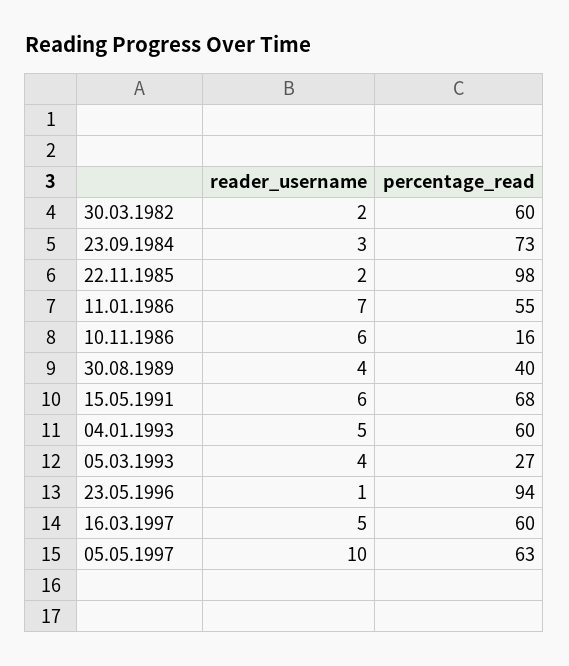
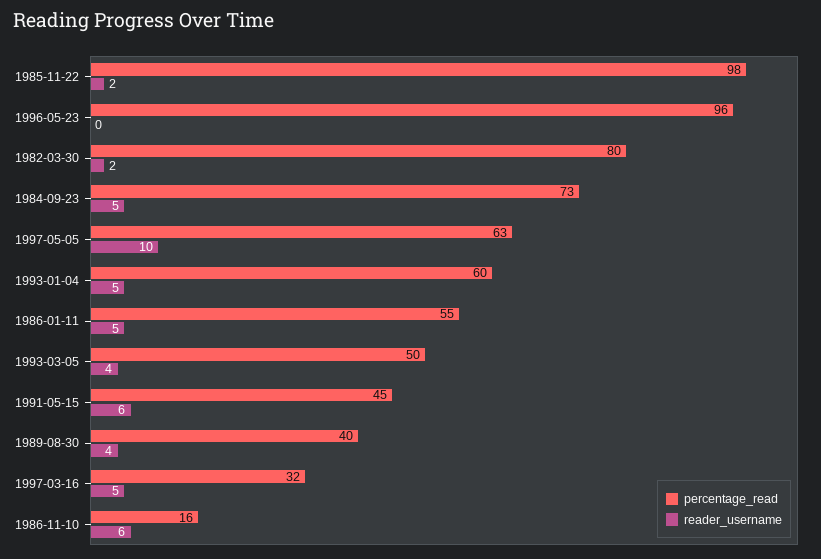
percentage_read, 30.03.1982: 60 -> 80
reader_username, 23.09.1984: 3 -> 5
reader_username, 11.01.1986: 7 -> 5
percentage_read, 15.05.1991: 68 -> 45
percentage_read, 05.03.1993: 27 -> 50
reader_username, 23.05.1996: 1 -> 0
percentage_read, 23.05.1996: 94 -> 96
percentage_read, 16.03.1997: 60 -> 32

